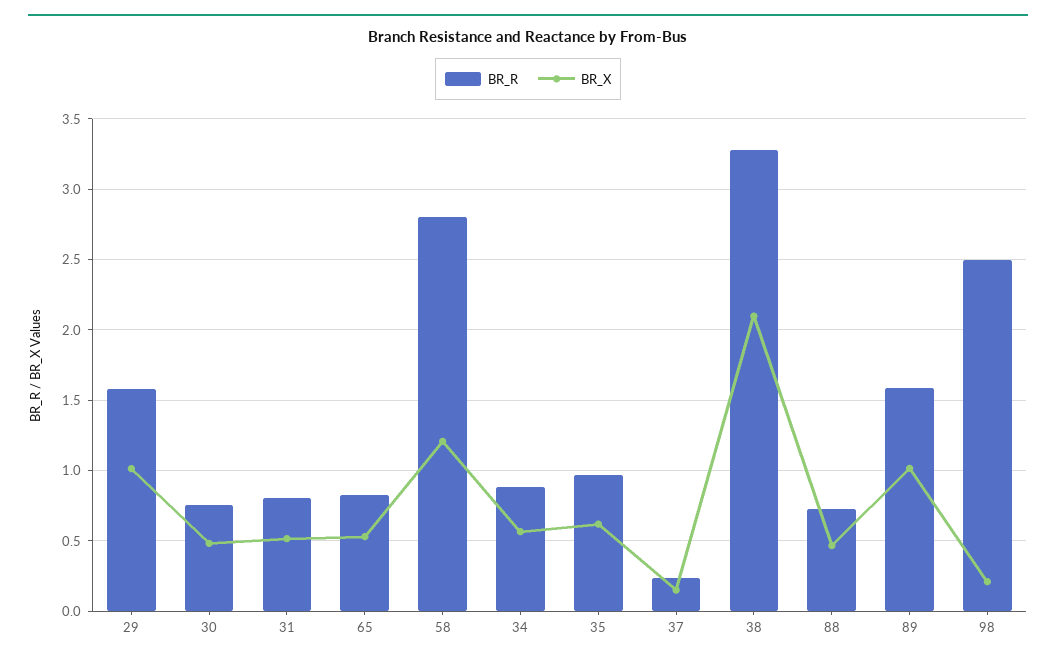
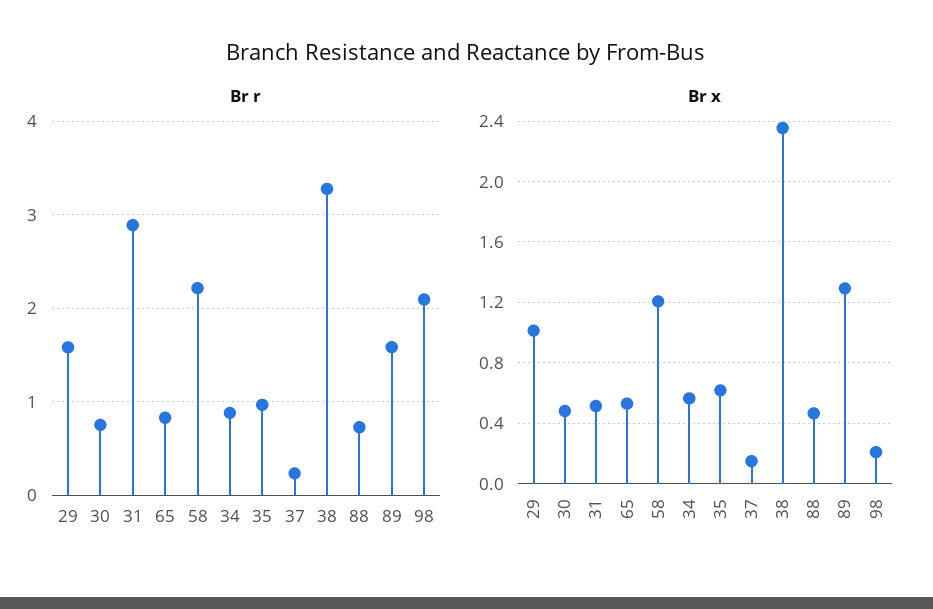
BR_R, 31: 0.8 -> 2.9
BR_R, 58: 2.8 -> 2.2
BR_X, 38: 2.1 -> 2.35
BR_X, 89: 1 -> 1.3
BR_R, 98: 2.5 -> 2.1

